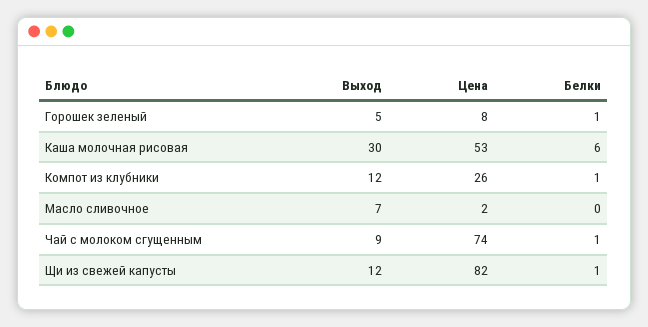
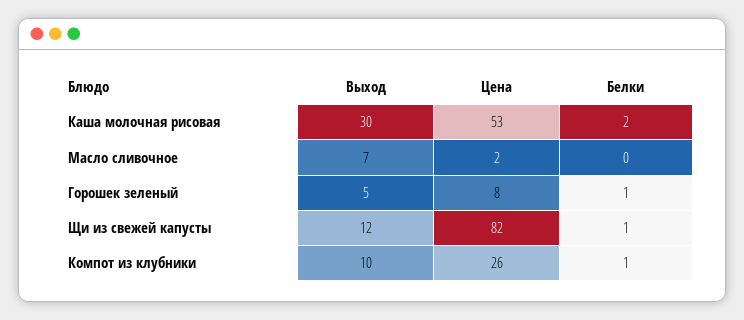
Белки, Каша молочная рисовая: 6 -> 2
Выход, Компот из клубники: 12 -> 10
Выход, Чай с молоком сгущенным: 9 -> none
Цена, Чай с молоком сгущенным: 74 -> none
Белки, Чай с молоком сгущенным: 1 -> none

